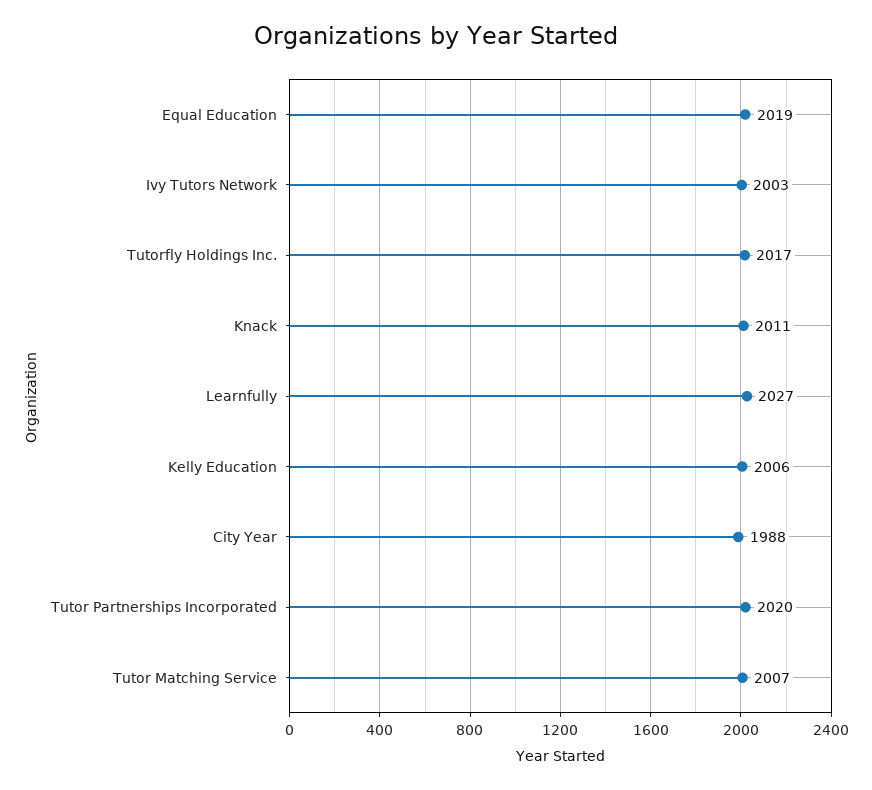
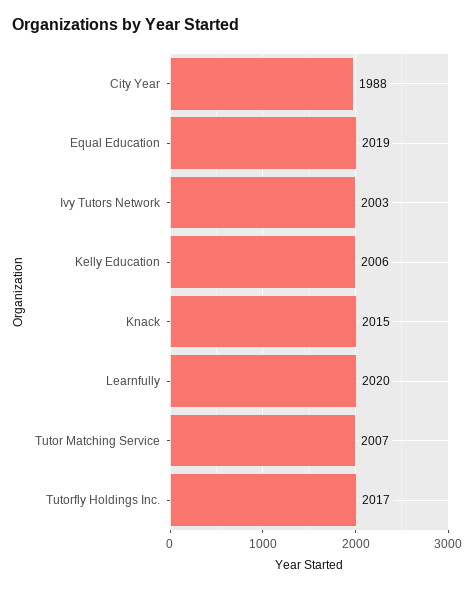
Knack: 2011 -> 2015
Learnfully: 2027 -> 2020
Tutor Partnerships Incorporated: 2020 -> none

